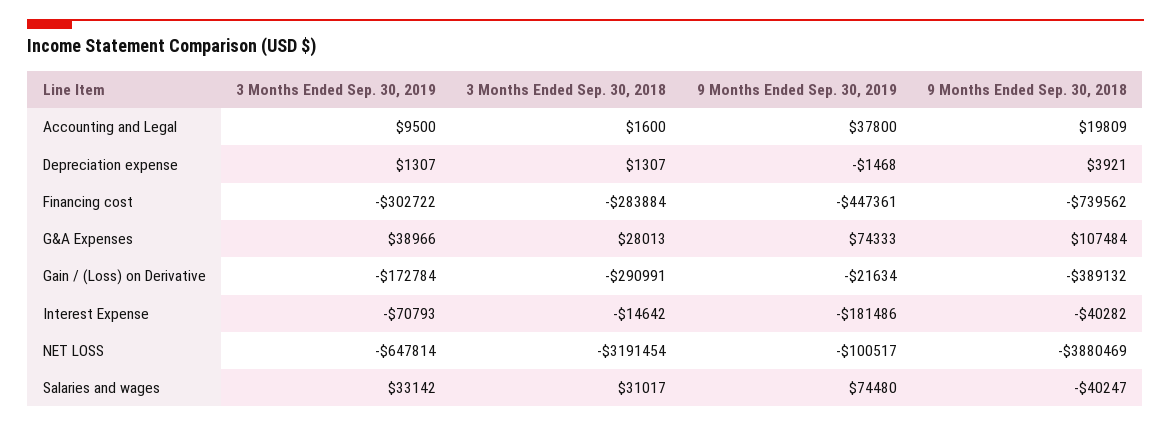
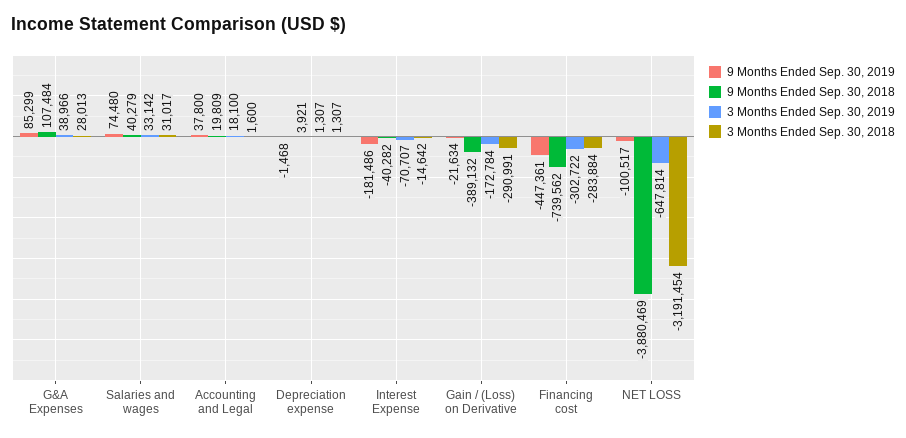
3 Months Ended Sep. 30, 2019, Accounting and Legal: 9500 -> 18100
9 Months Ended Sep. 30, 2019, G&A Expenses: 74333 -> 85299
3 Months Ended Sep. 30, 2019, Interest Expense: -70793 -> -70707
9 Months Ended Sep. 30, 2018, Salaries and wages: -40247 -> 40279

